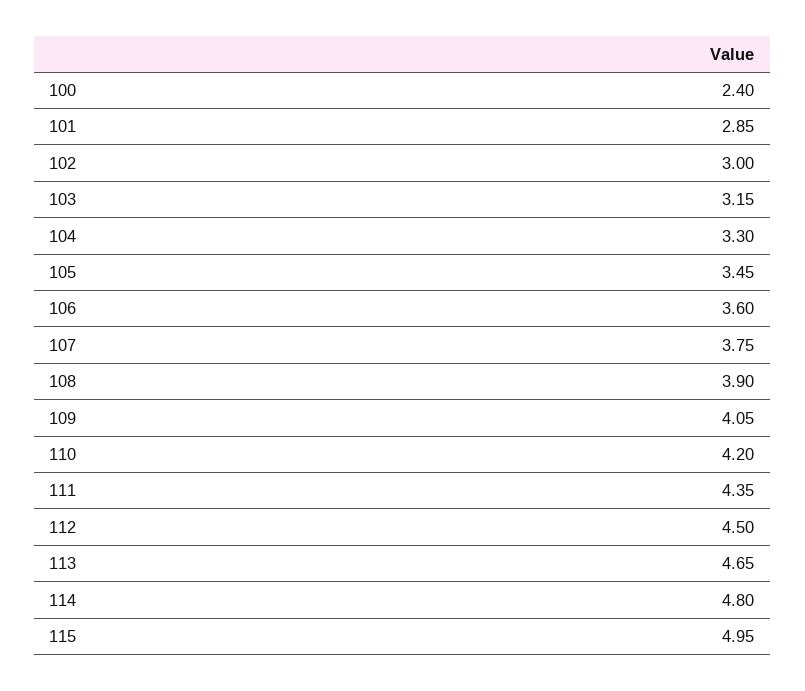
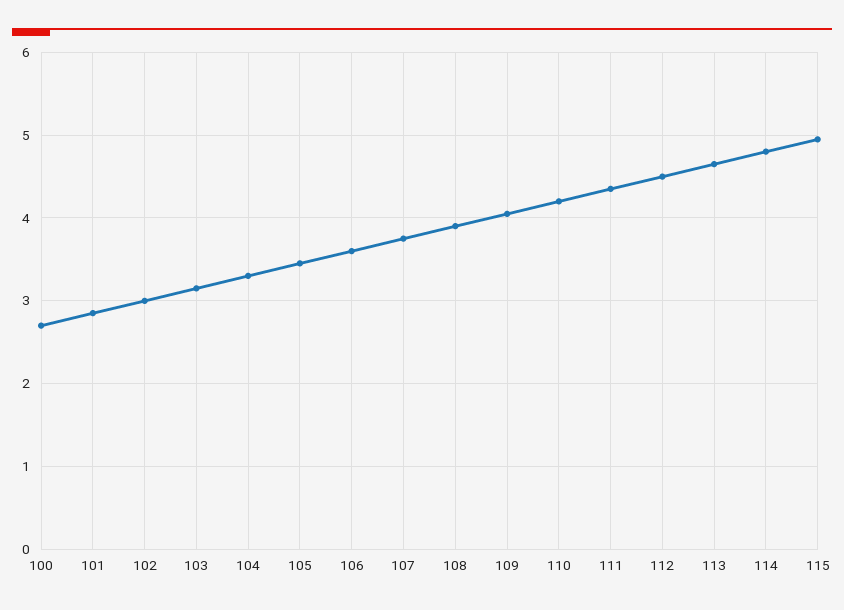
100: 2.4 -> 2.7

